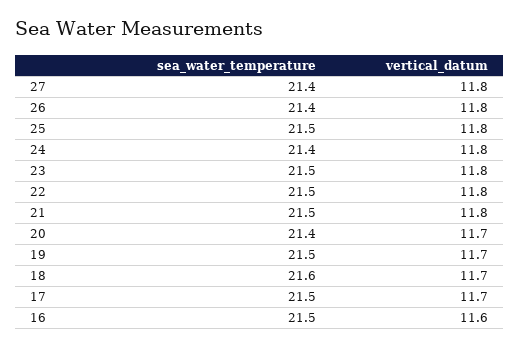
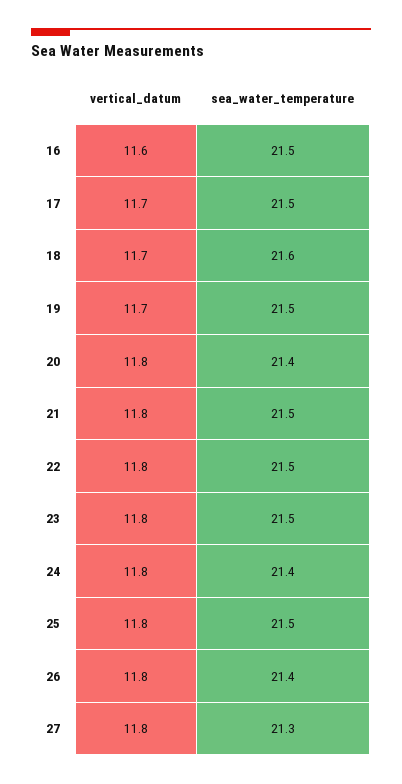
sea_water_temperature, 27: 21.4 -> 21.3
vertical_datum, 20: 11.7 -> 11.8

